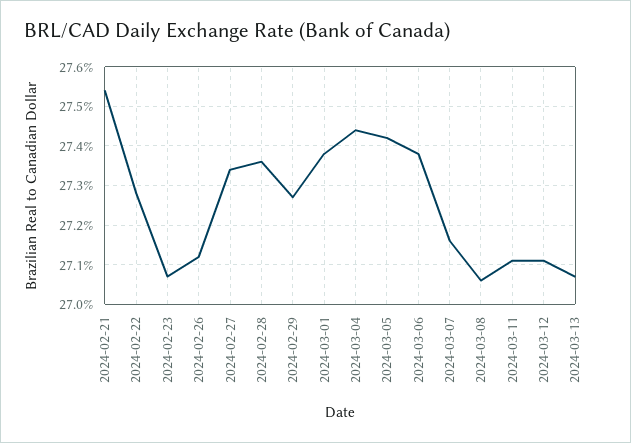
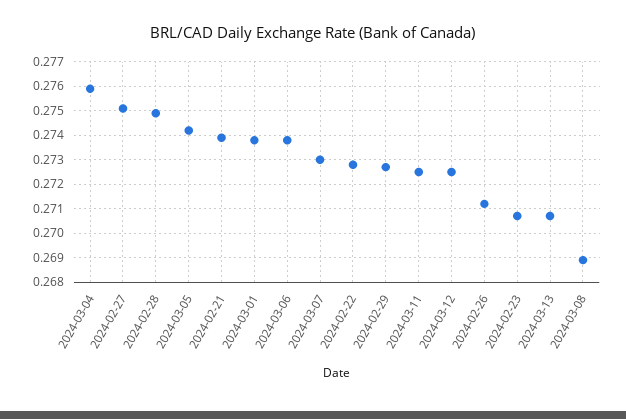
2024-02-21: 0.2755 -> 0.274
2024-02-27: 0.2735 -> 0.275
2024-02-28: 0.2735 -> 0.275
2024-03-04: 0.2745 -> 0.276
2024-03-07: 0.2715 -> 0.273
2024-03-08: 0.2705 -> 0.269
2024-03-11: 0.271 -> 0.2725
2024-03-12: 0.271 -> 0.2725

